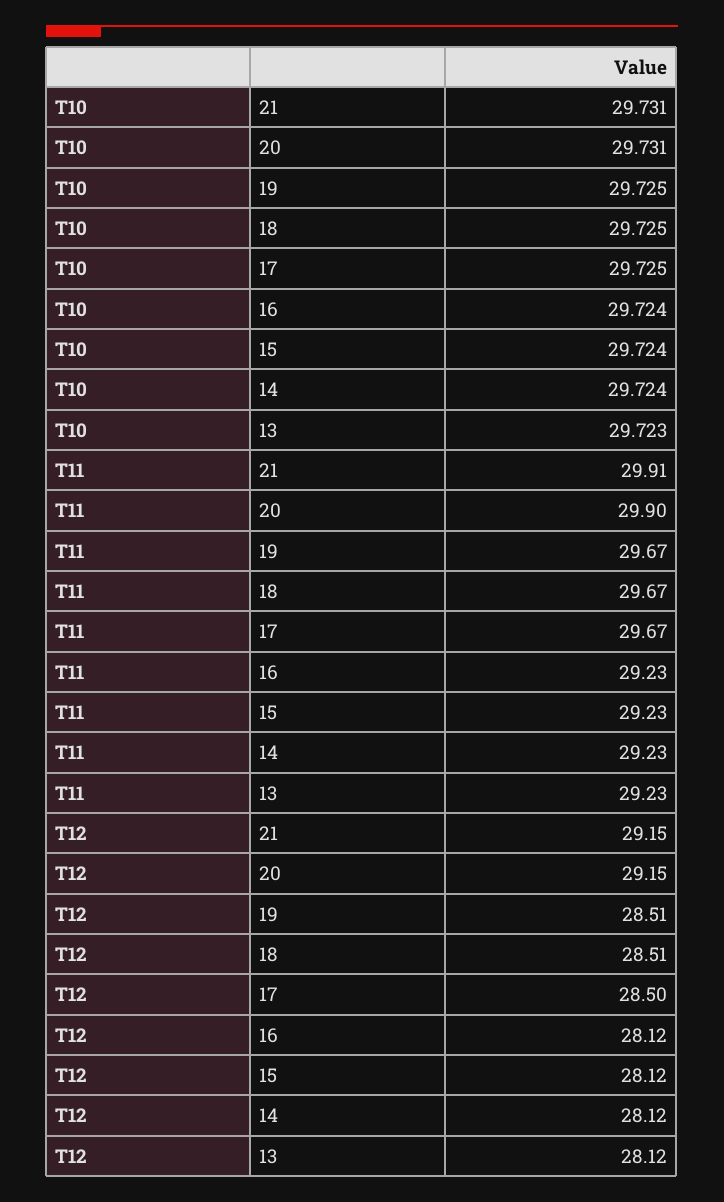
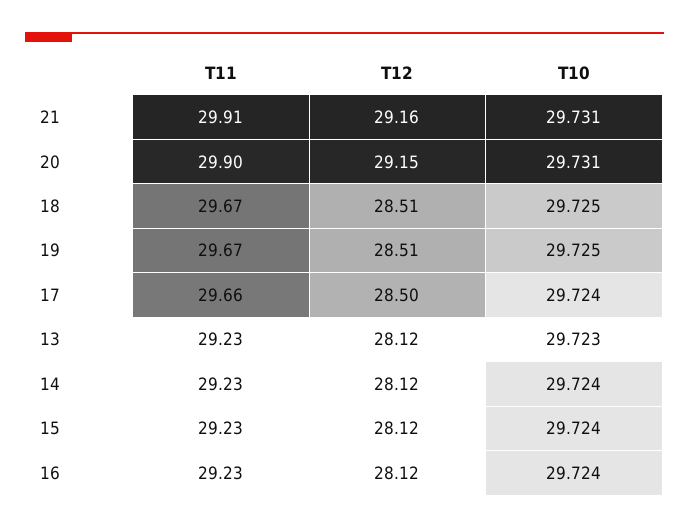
T10, 17: 29.725 -> 29.724
T11, 17: 29.67 -> 29.66
T12, 21: 29.15 -> 29.16

